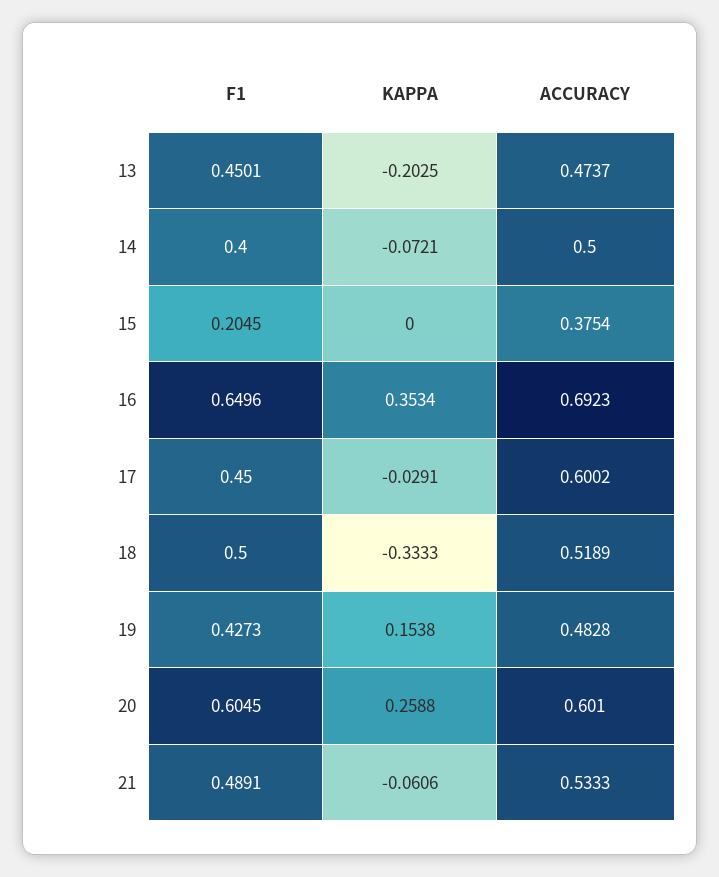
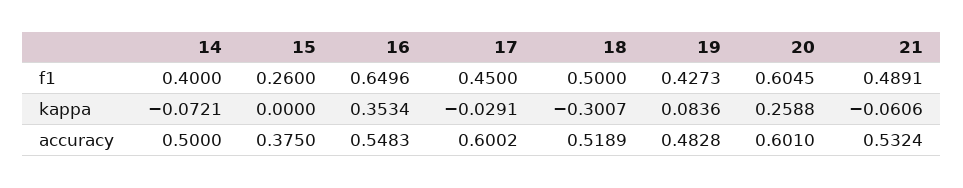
F1, 13: 0.4501 -> none
KAPPA, 13: -0.2025 -> none
ACCURACY, 13: 0.4737 -> none
F1, 15: 0.2045 -> 0.26
ACCURACY, 15: 0.3754 -> 0.375
ACCURACY, 16: 0.6923 -> 0.5483
KAPPA, 18: -0.3333 -> -0.3007
KAPPA, 19: 0.1538 -> 0.0836
ACCURACY, 21: 0.5333 -> 0.5324

